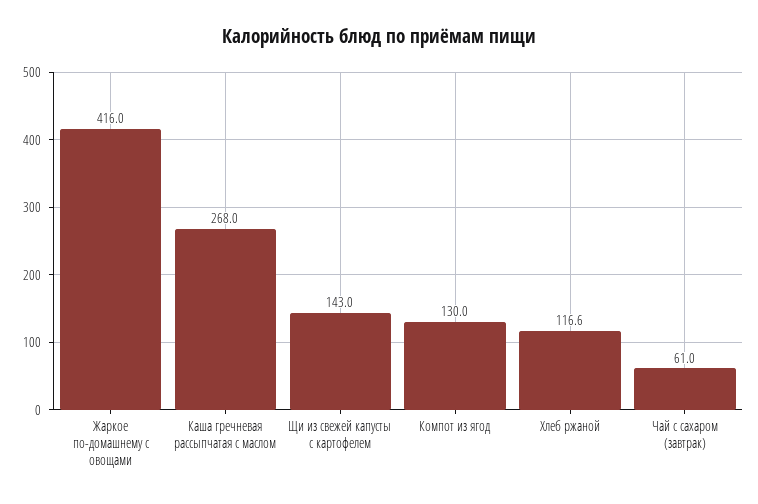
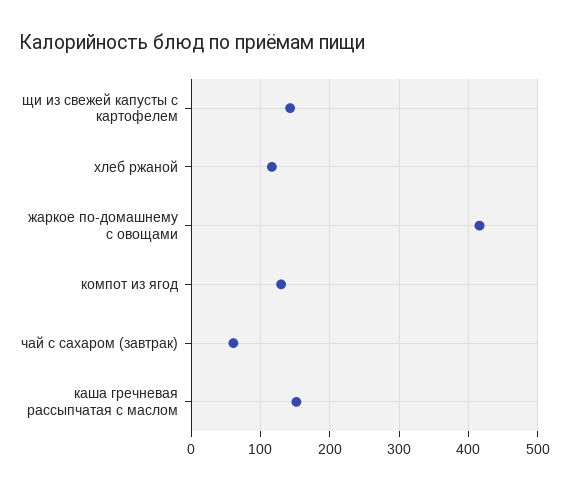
Каша гречневая рассыпчатая с маслом: 268 -> 150

